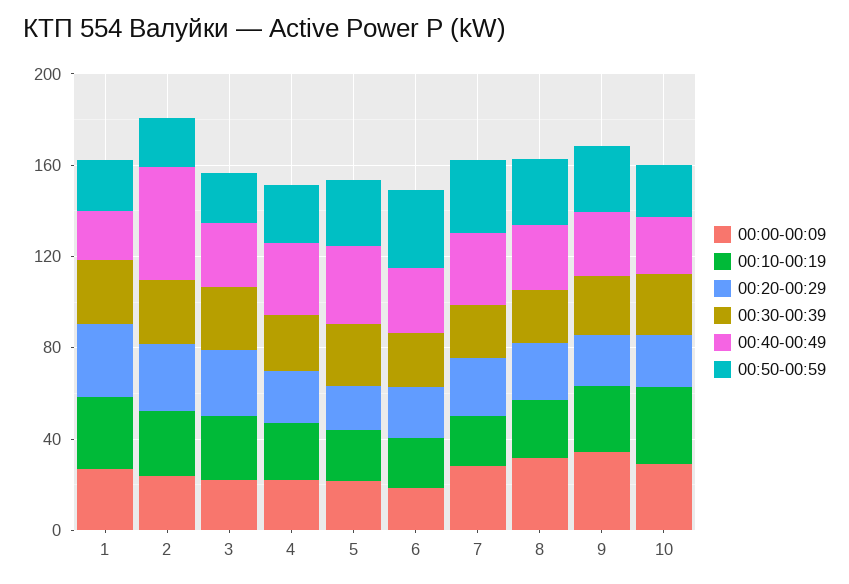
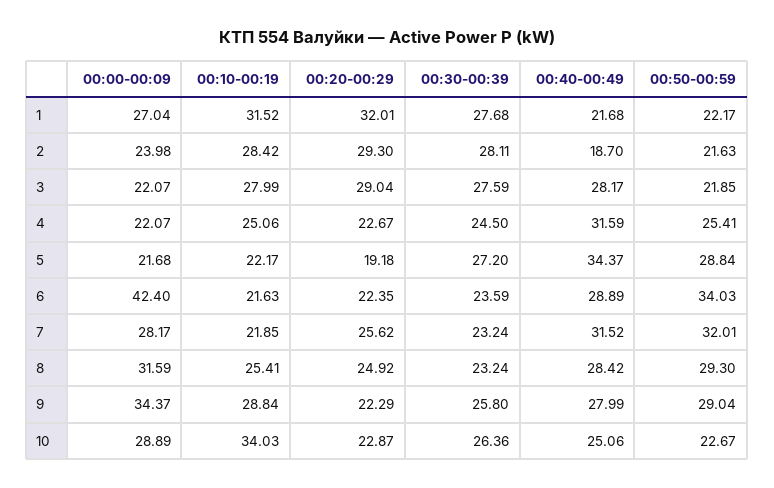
00:40-00:49, 2: 50 -> 18.7
00:00-00:09, 6: 20 -> 42.4

